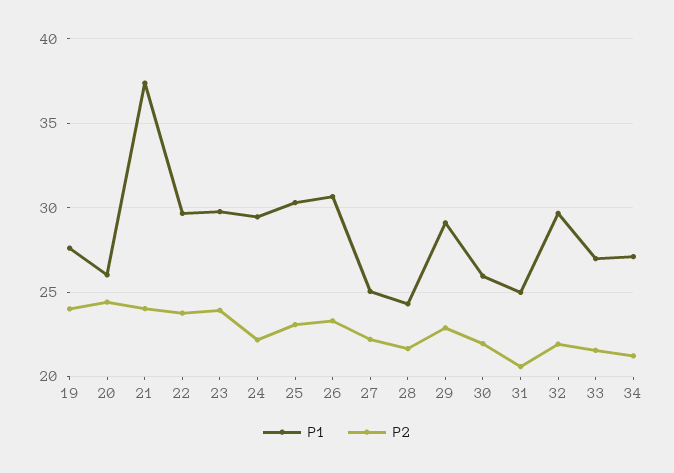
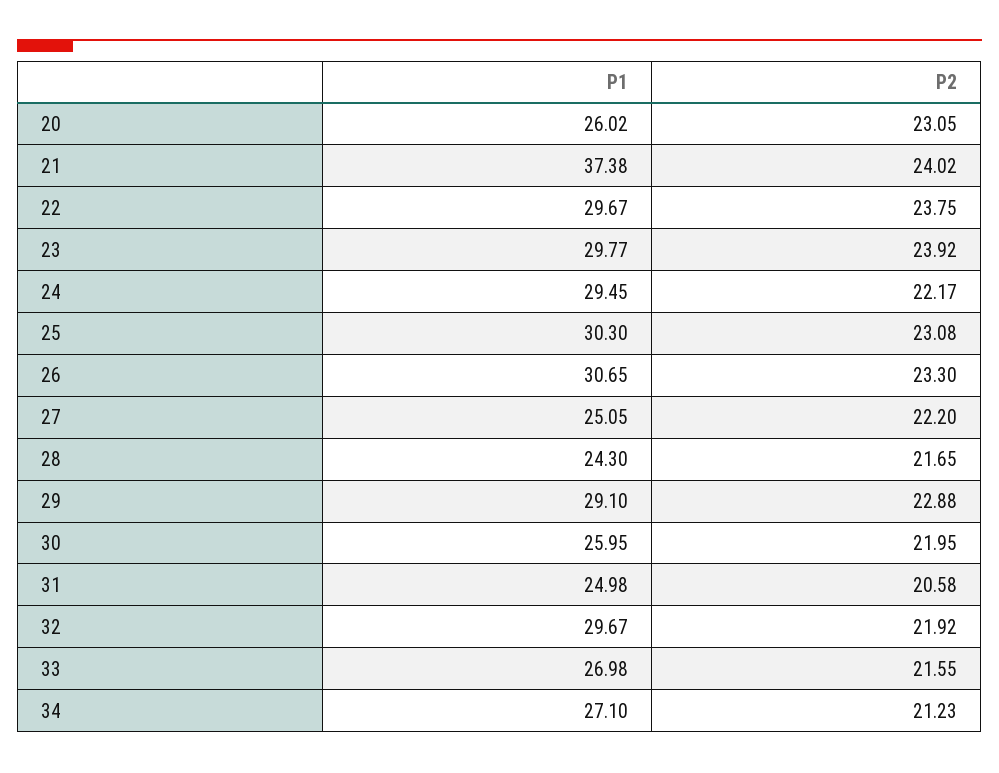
P1, 19: 27.5 -> none
P2, 19: 24 -> none
P2, 20: 24.5 -> 23.05

